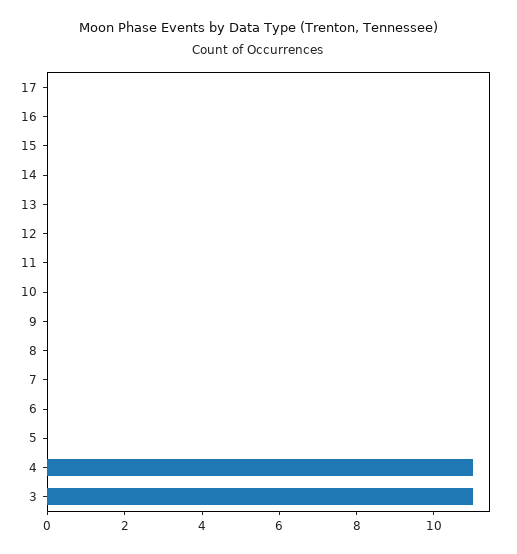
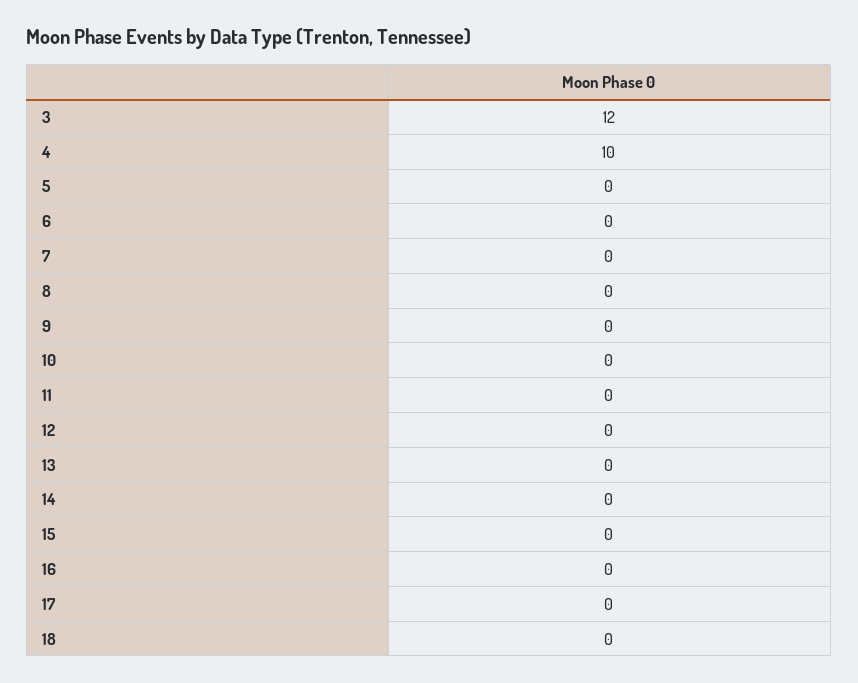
4: 11 -> 10
3: 11 -> 12
18: none -> 0

